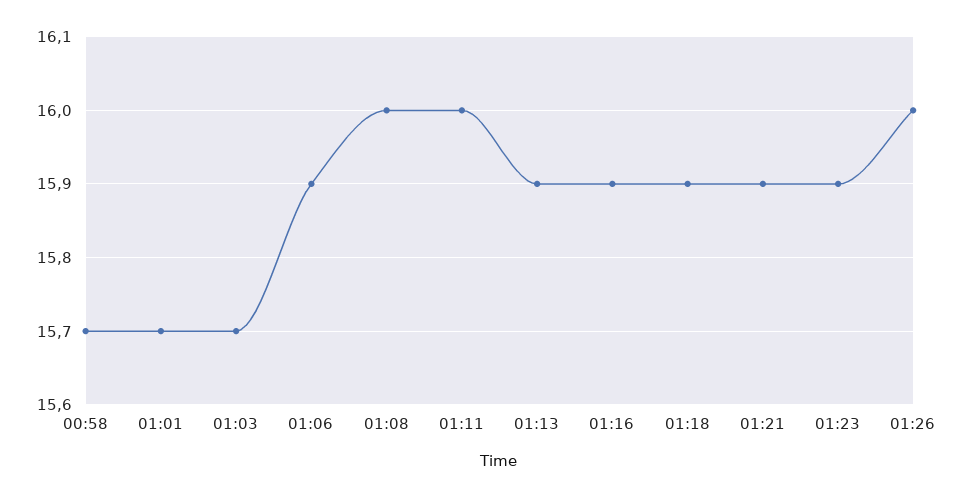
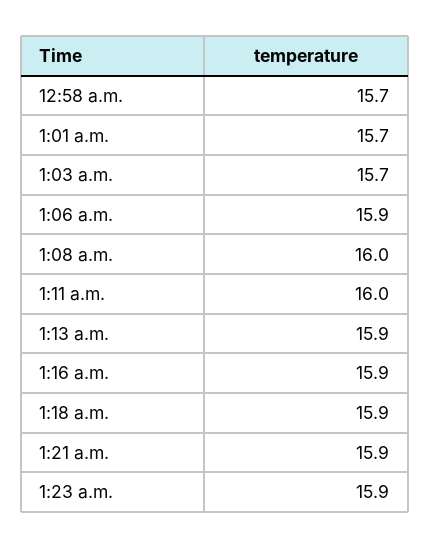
01:26: 16 -> none

